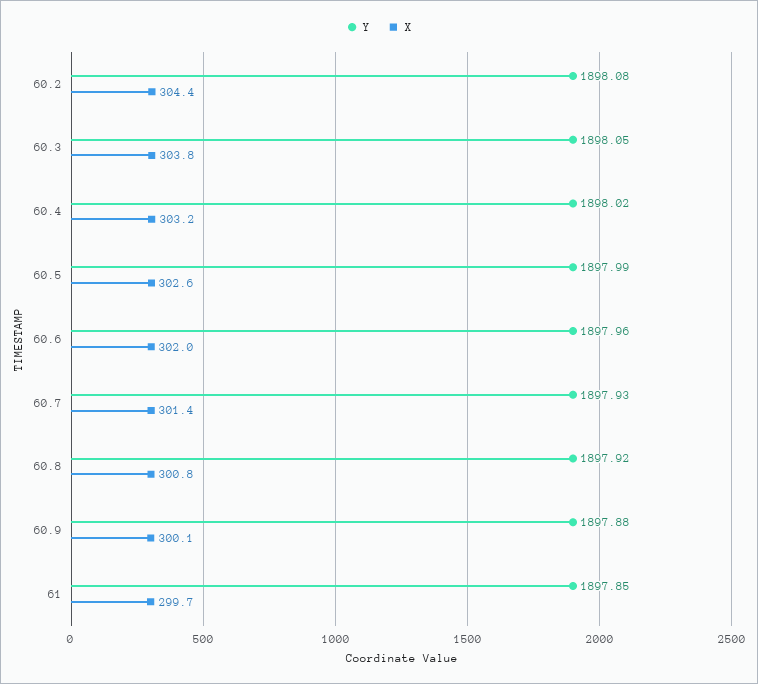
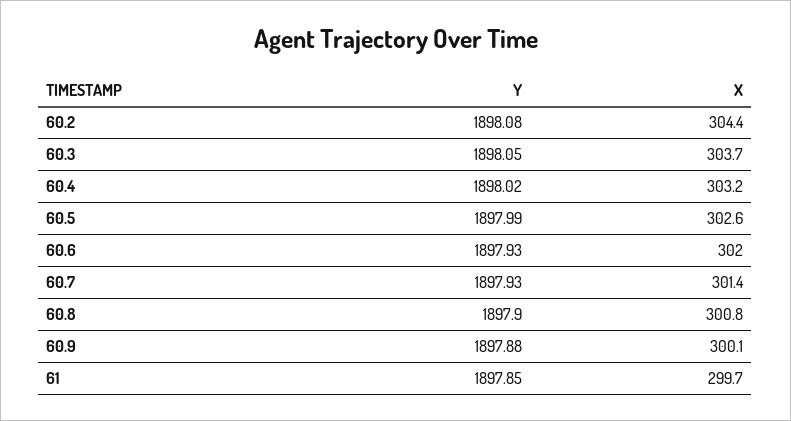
X, 60.3: 303.8 -> 303.7
Y, 60.6: 1897.96 -> 1897.93
Y, 60.8: 1897.92 -> 1897.9

